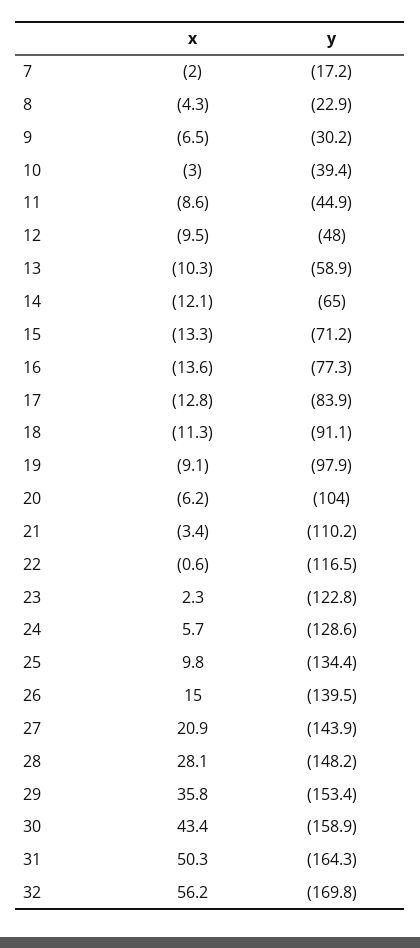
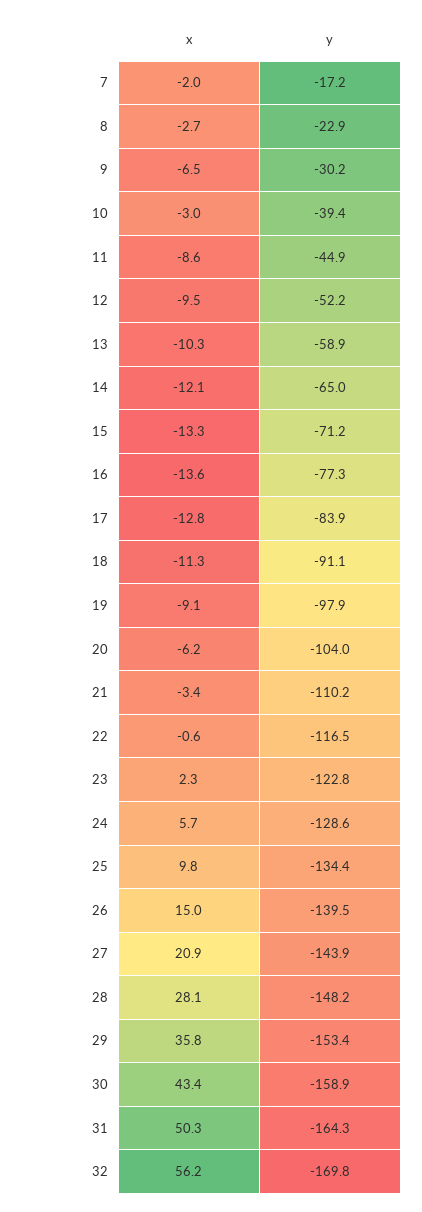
x, 8: -4.3 -> -2.7
y, 12: -48 -> -52.2

